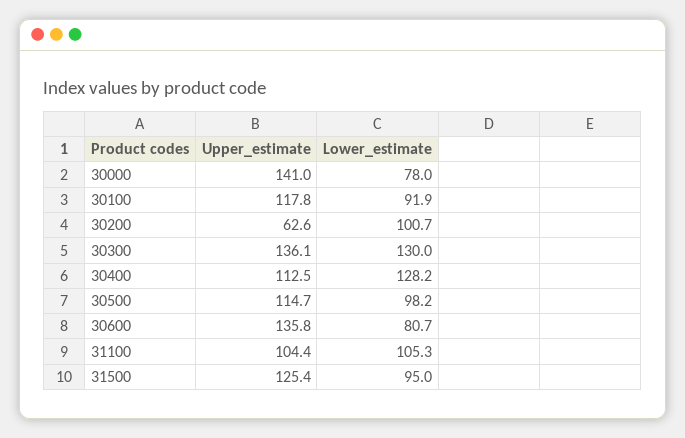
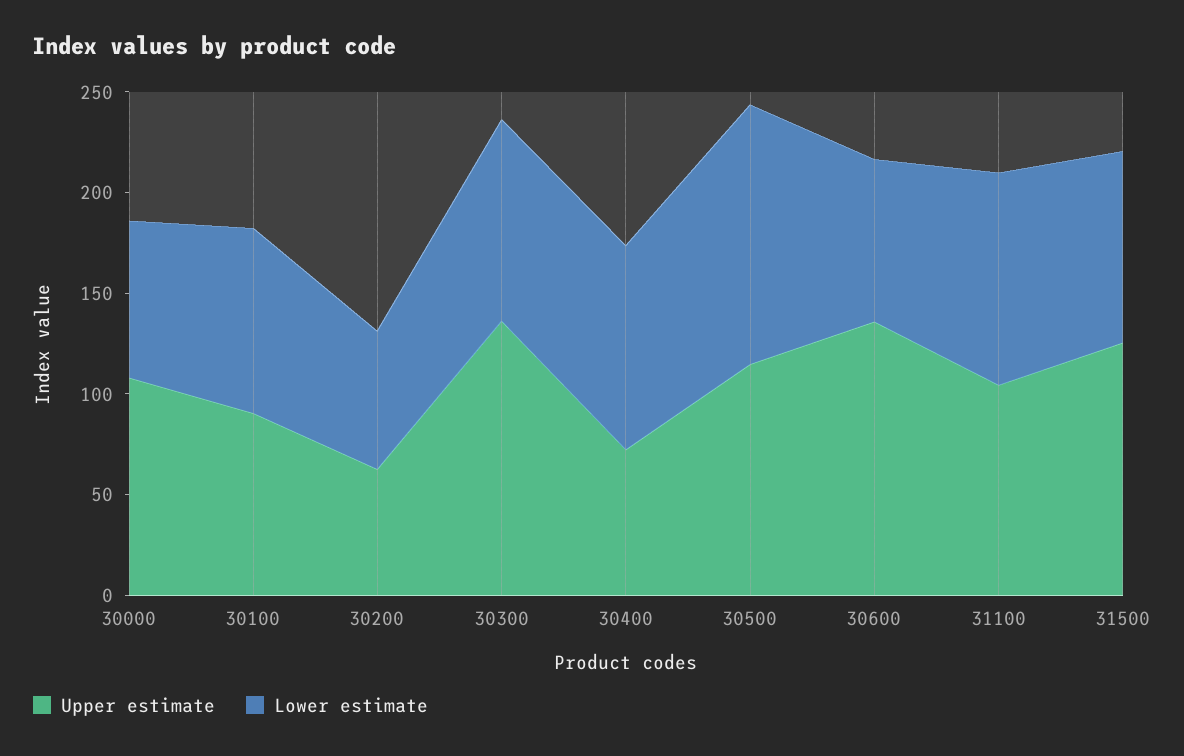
Upper_estimate, 30000: 141 -> 110
Upper_estimate, 30100: 117.8 -> 90
Lower_estimate, 30200: 100.7 -> 70
Lower_estimate, 30300: 130 -> 100
Upper_estimate, 30400: 112.5 -> 70
Lower_estimate, 30400: 128.2 -> 100
Lower_estimate, 30500: 98.2 -> 130

